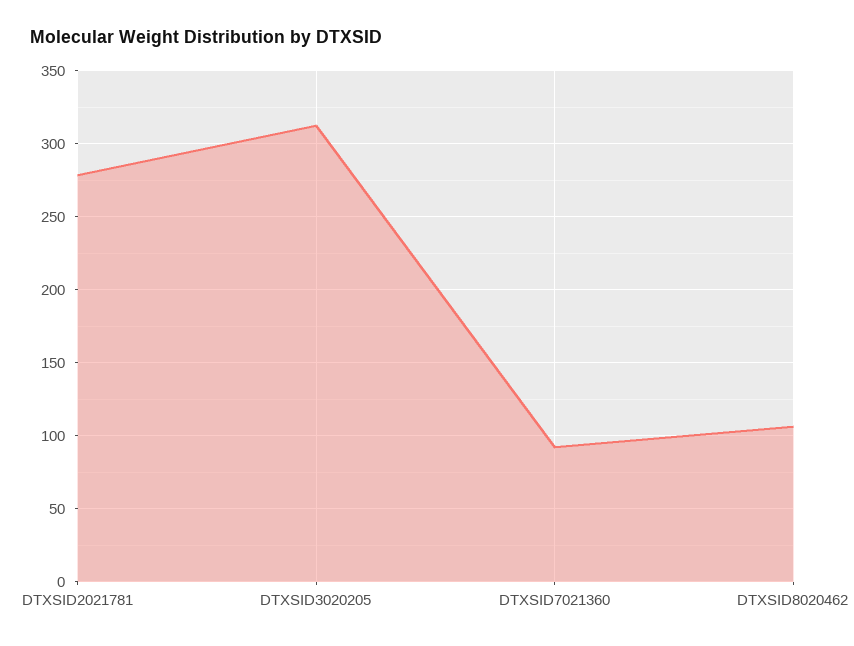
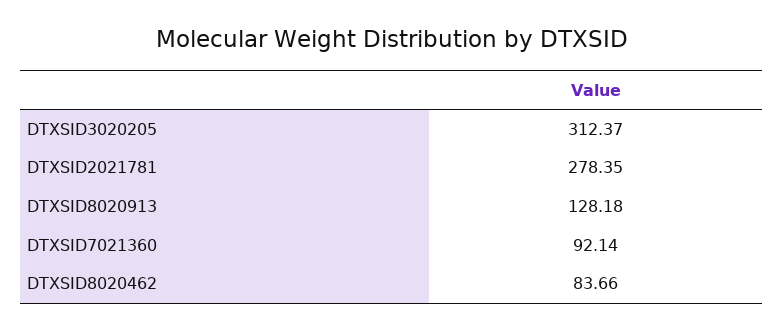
DTXSID8020462: 105 -> 83.66
DTXSID8020913: none -> 128.18

